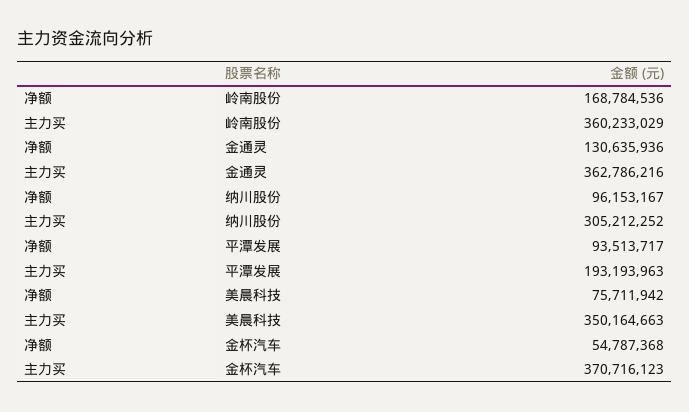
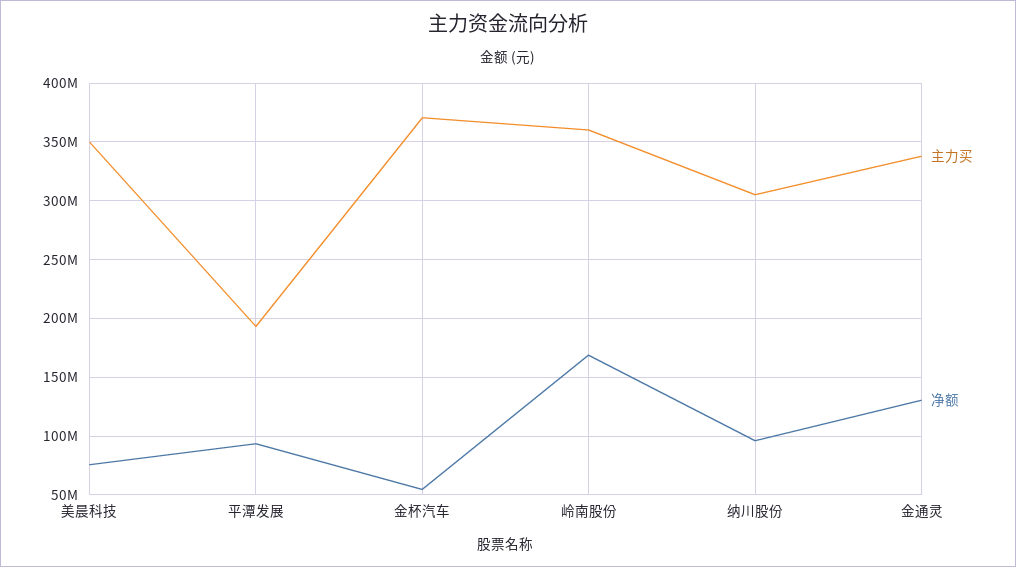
主力买, 金通灵: 362786216 -> 340000000

